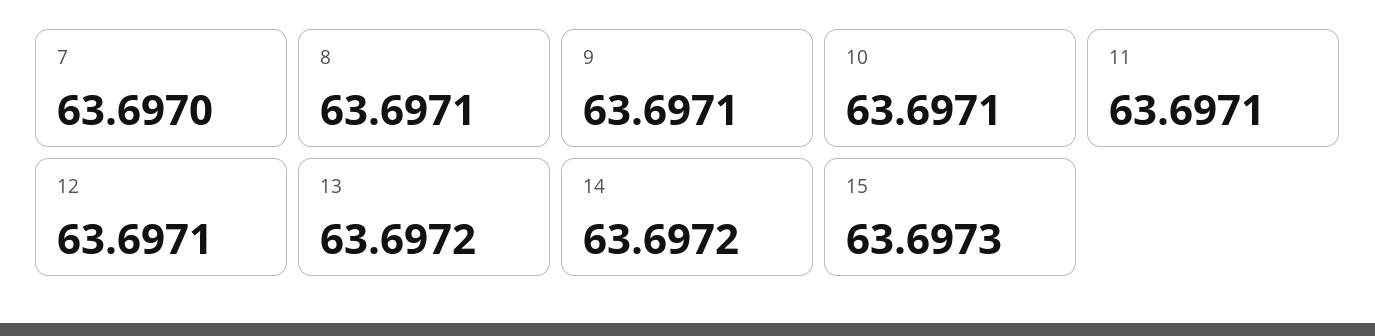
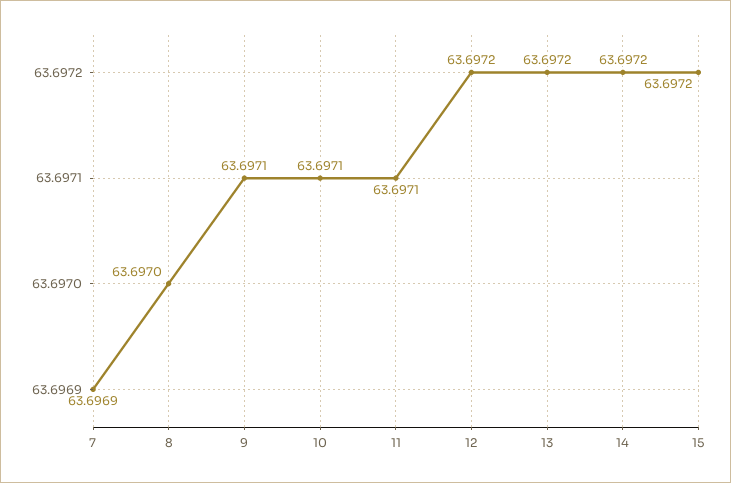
7: 63.697 -> 63.6969
8: 63.6971 -> 63.697
12: 63.6971 -> 63.6972
15: 63.6973 -> 63.6972

